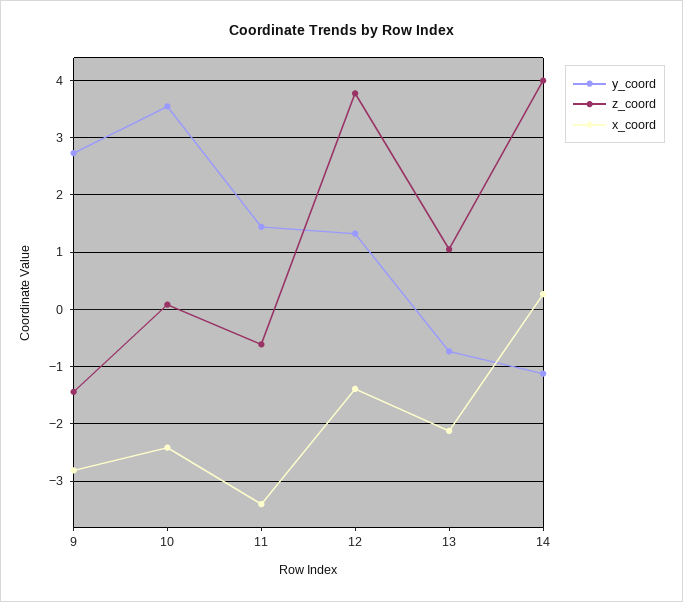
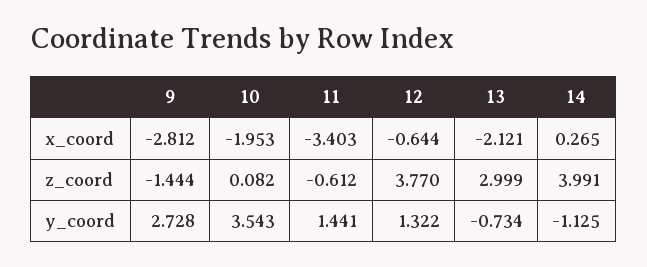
x_coord, 10: -2.4 -> -1.953
x_coord, 12: -1.4 -> -0.644
z_coord, 13: 1 -> 2.999

